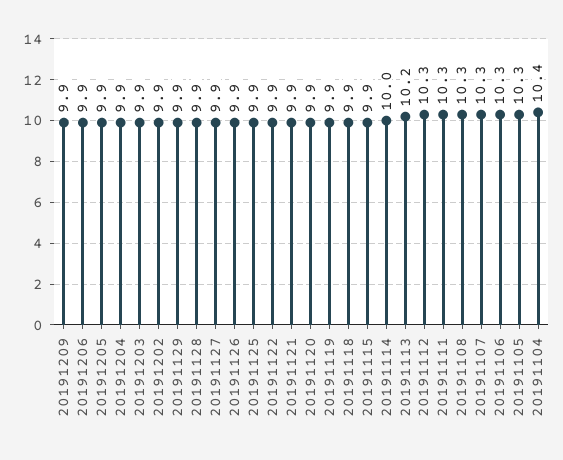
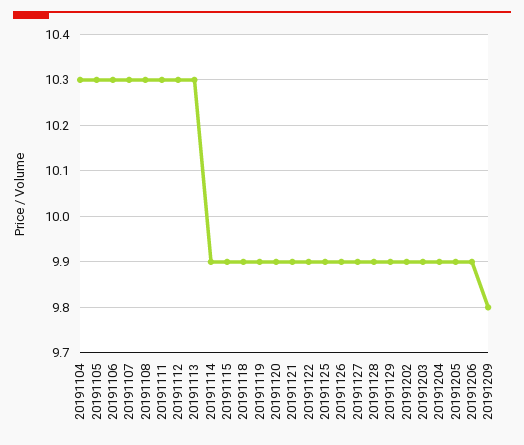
20191209: 9.9 -> 9.8
20191114: 10 -> 9.9
20191113: 10.2 -> 10.3
20191104: 10.4 -> 10.3

